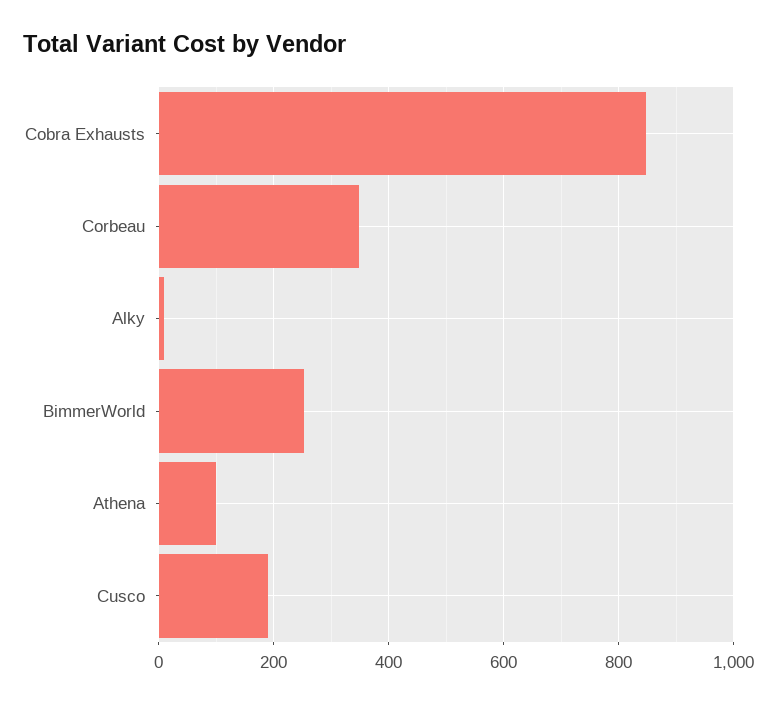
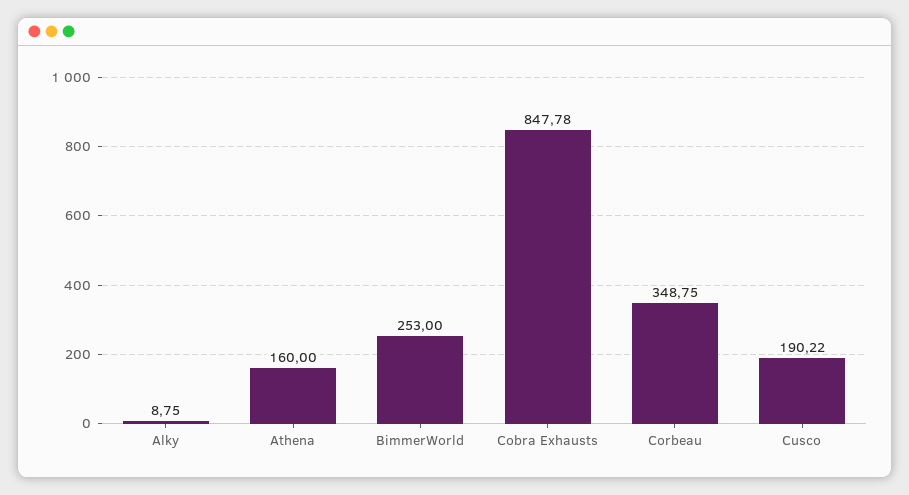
Athena: 100 -> 160

